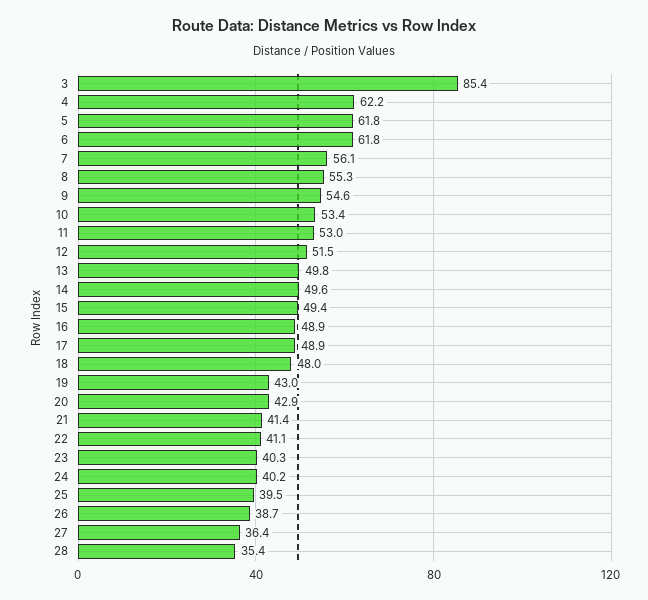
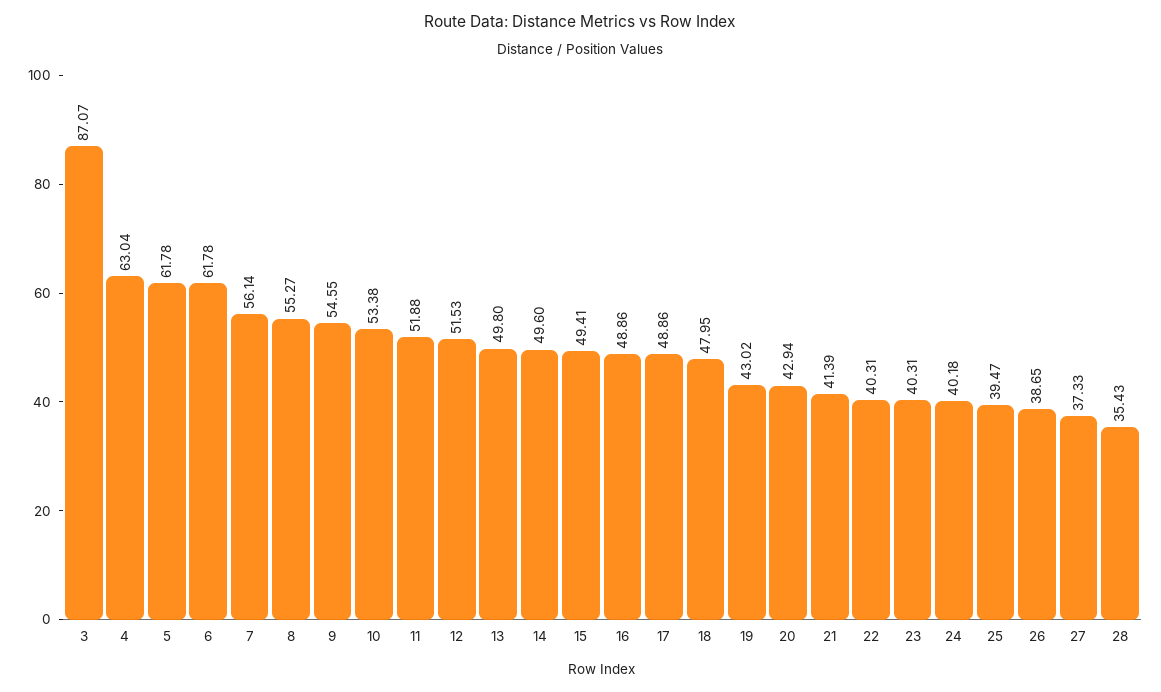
3: 85.4 -> 87.07
4: 62.2 -> 63.04
11: 53 -> 51.88
22: 41.1 -> 40.31
27: 36.4 -> 37.33

